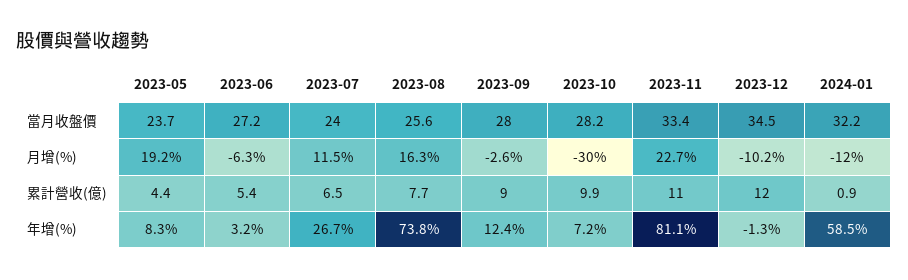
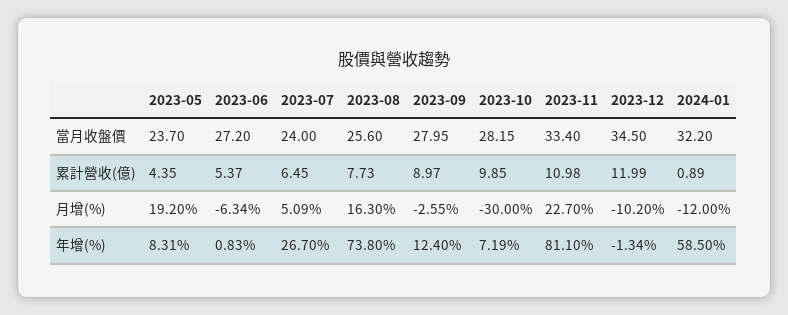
2023-07, 月增(%): 11.5 -> 5.09
2023-06, 年增(%): 3.2 -> 0.83

